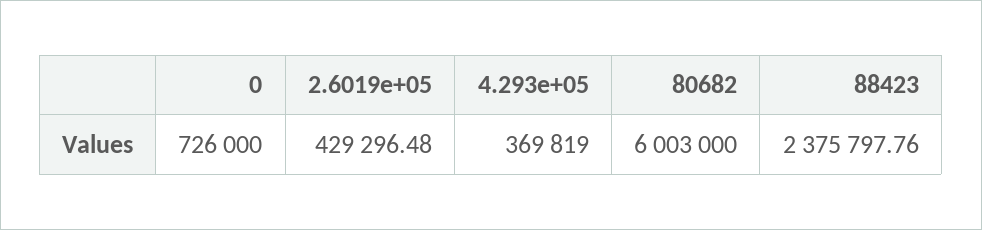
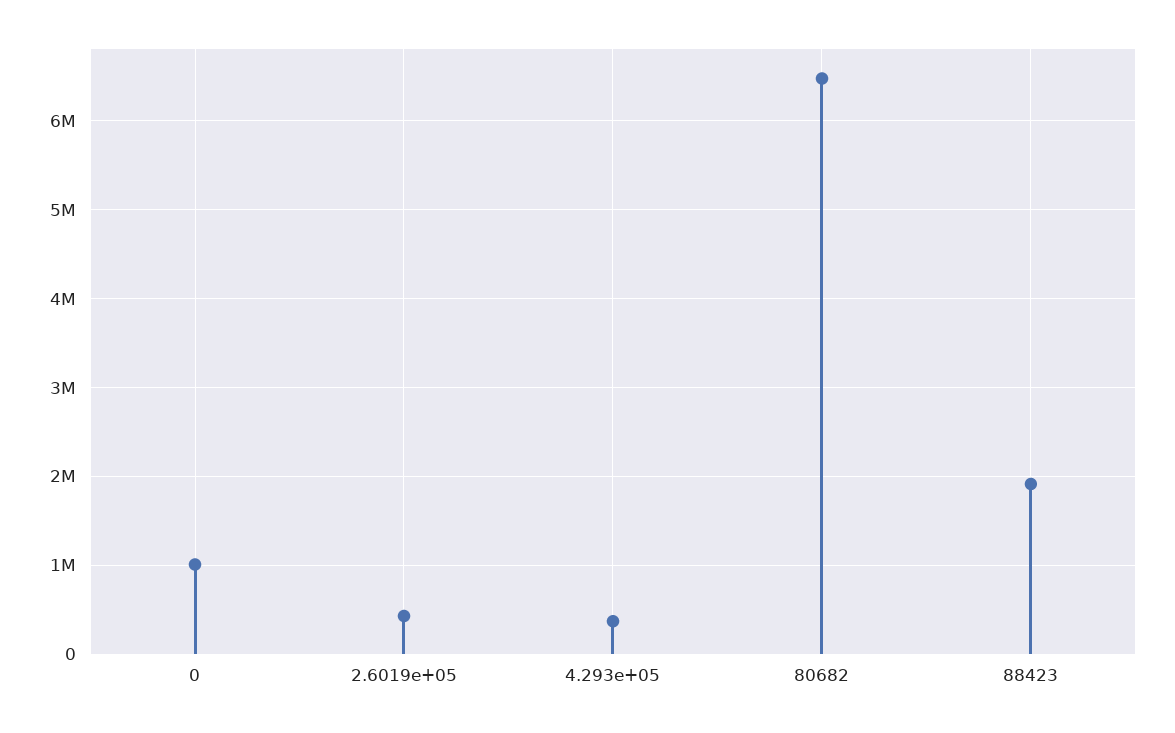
0: 726000 -> 1000000
80682: 6003000 -> 6500000
88423: 2375797.76 -> 1900000

